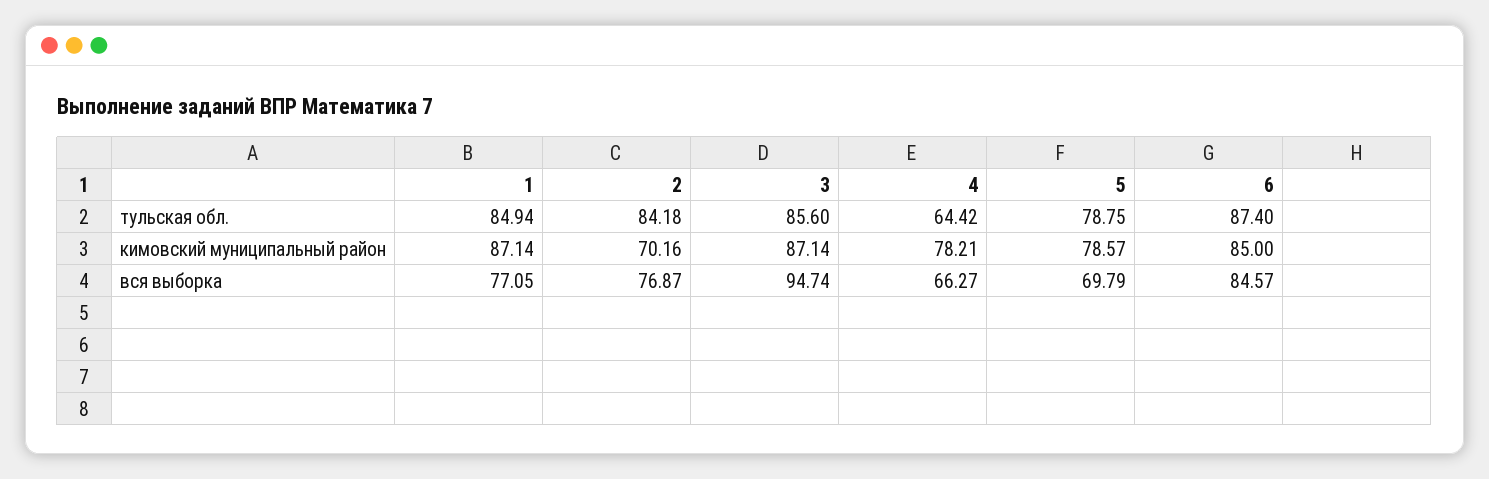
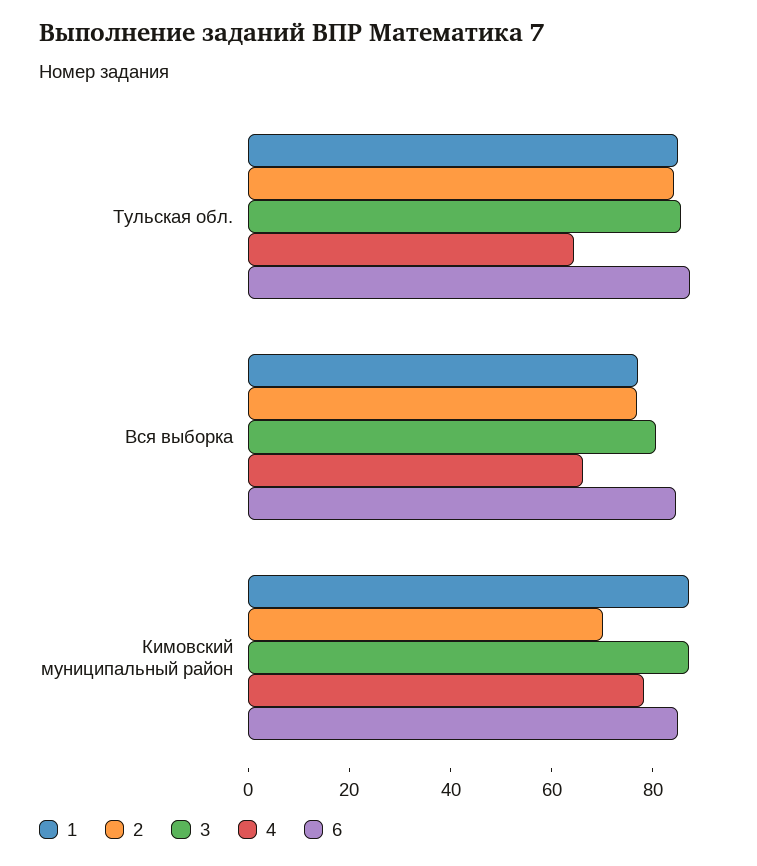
5, тульская обл.: 78.75 -> none
5, кимовский муниципальный район: 78.57 -> none
3, вся выборка: 94.74 -> 80
5, вся выборка: 69.79 -> none

